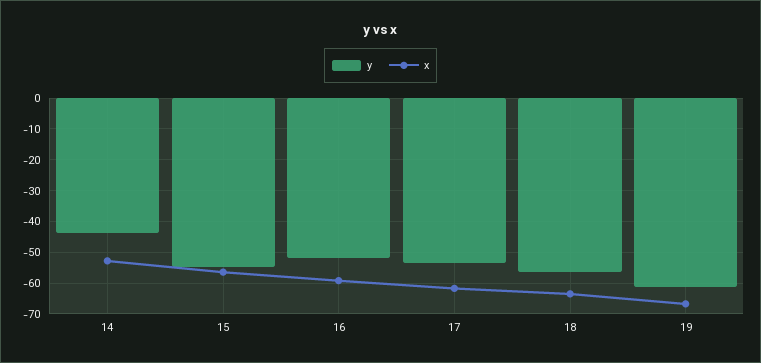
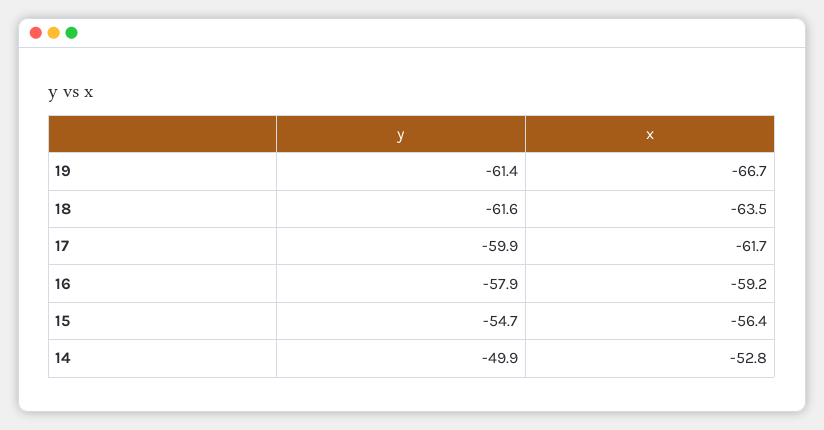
y, 14: -44 -> -49.9
y, 16: -52 -> -57.9
y, 17: -54 -> -59.9
y, 18: -56 -> -61.6

